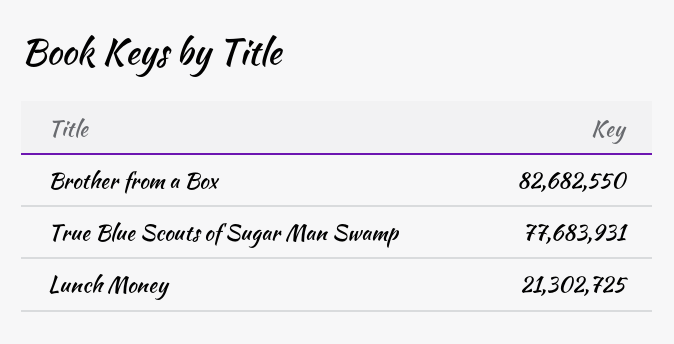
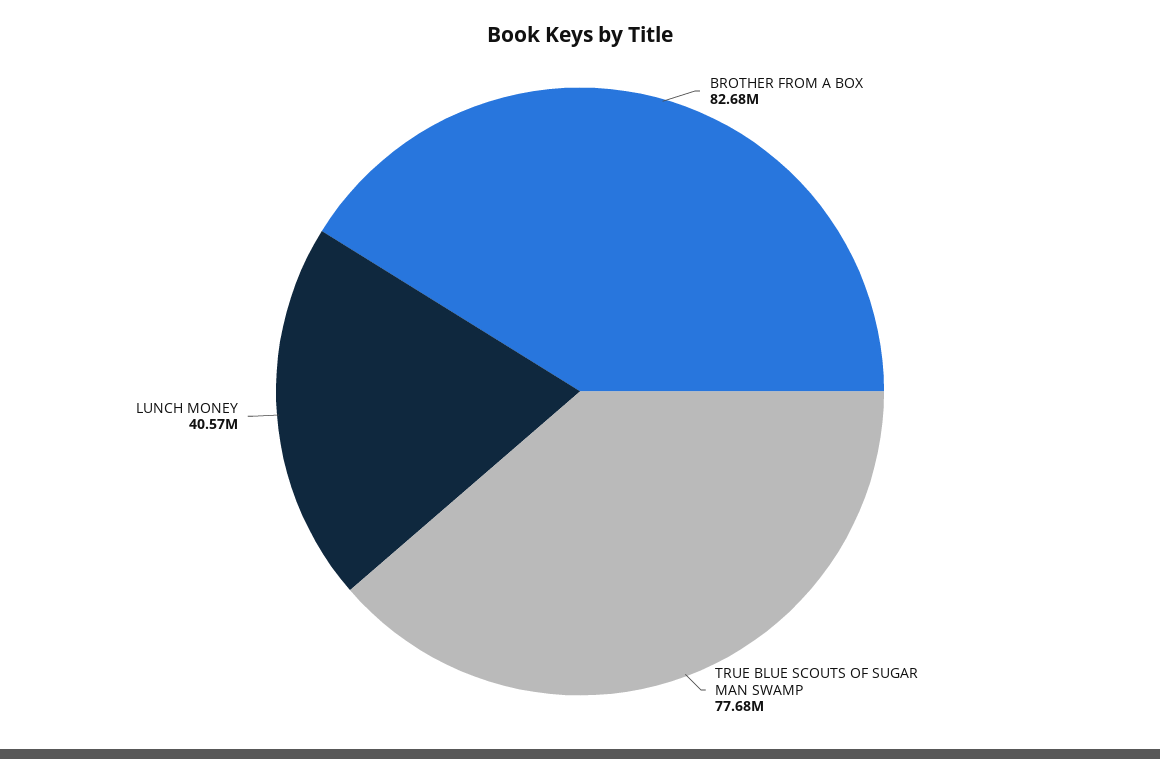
Lunch Money: 21302725 -> 40570000

